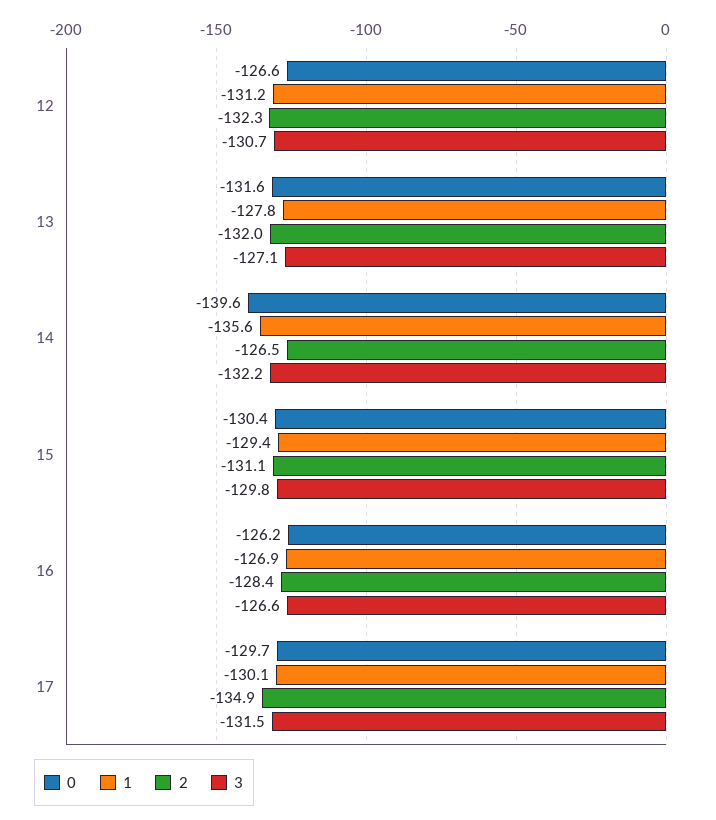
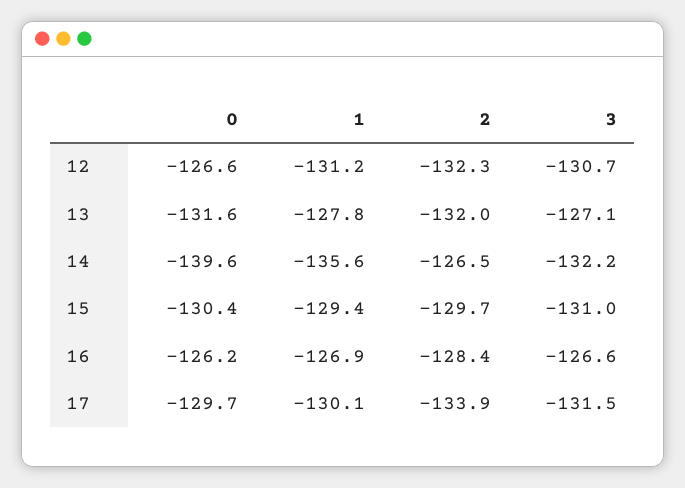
2, 15: -131.1 -> -129.7
3, 15: -129.8 -> -131
2, 17: -134.9 -> -133.9

